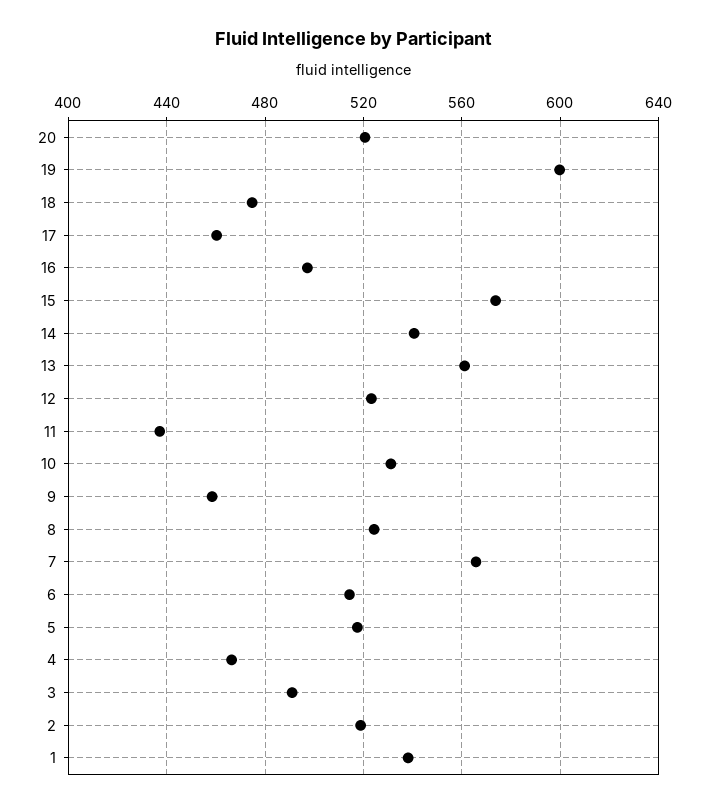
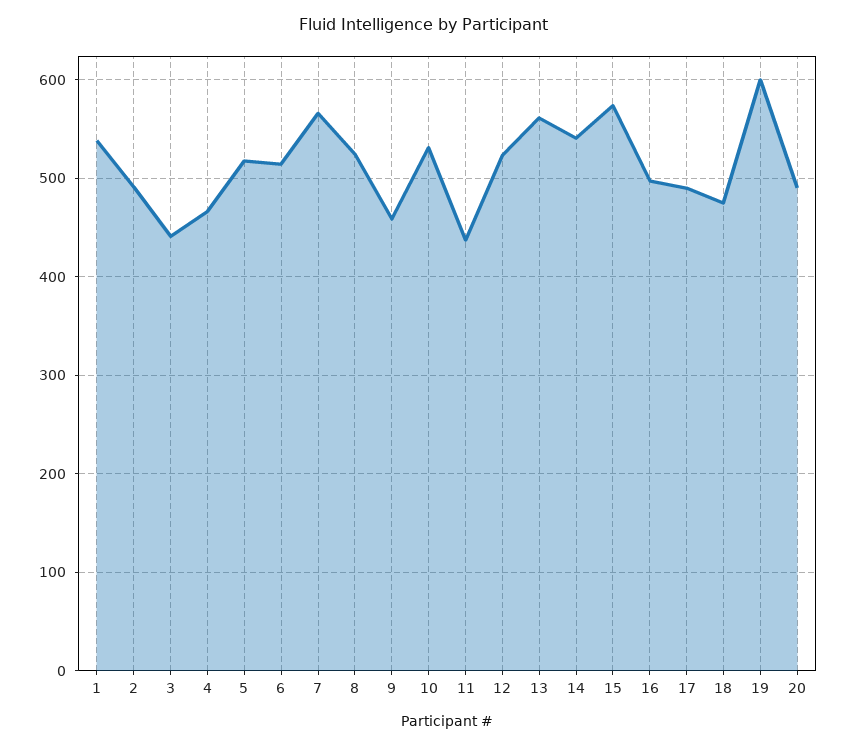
20: 520 -> 490
17: 460 -> 490
3: 490 -> 440
2: 520 -> 490

